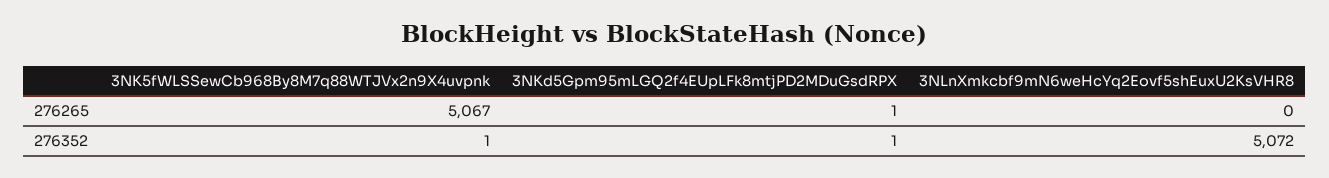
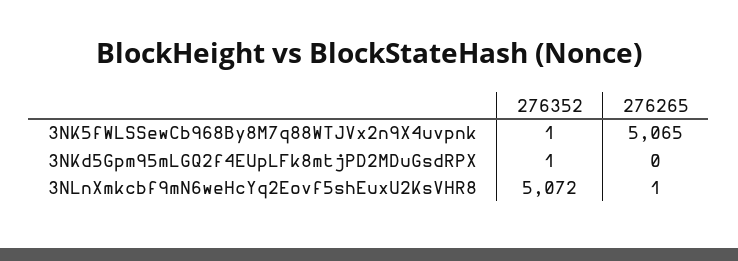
3NK5fWLSSewCb968By8M7q88WTJVx2n9X4uvpnk, 276265: 5067 -> 5065
3NKd5Gpm95mLGQ2f4EUpLFk8mtjPD2MDuGsdRPX, 276265: 1 -> 0
3NLnXmkcbf9mN6weHcYq2Eovf5shEuxU2KsVHR8, 276265: 0 -> 1

